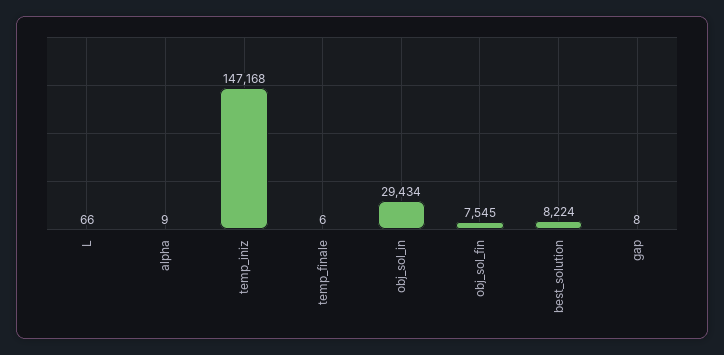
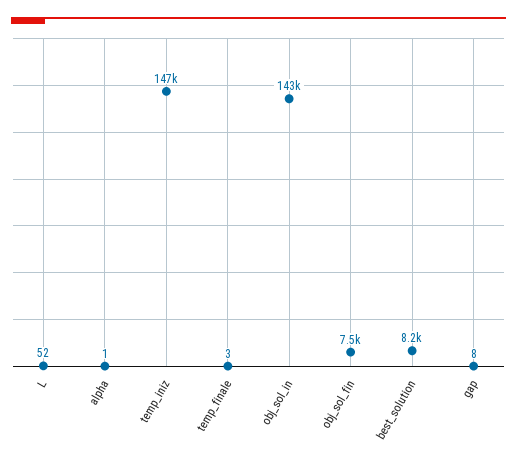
L: 66 -> 52
alpha: 9 -> 1
temp_finale: 6 -> 3
obj_sol_in: 29434 -> 143000

